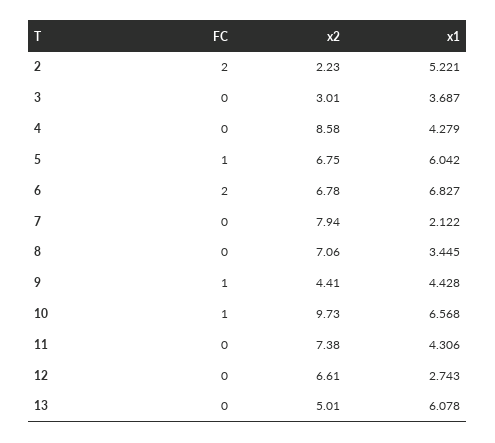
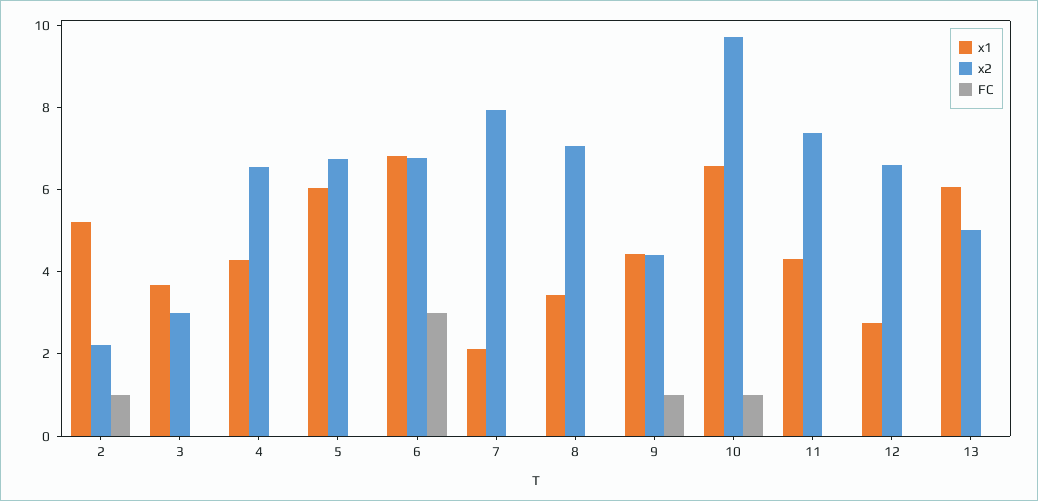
FC, 2: 2 -> 1
x2, 4: 8.58 -> 6.5
FC, 5: 1 -> 0
FC, 6: 2 -> 3

